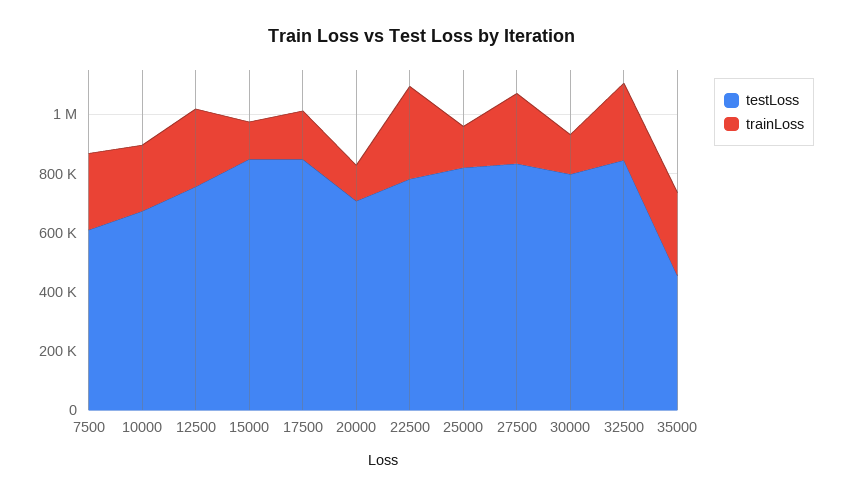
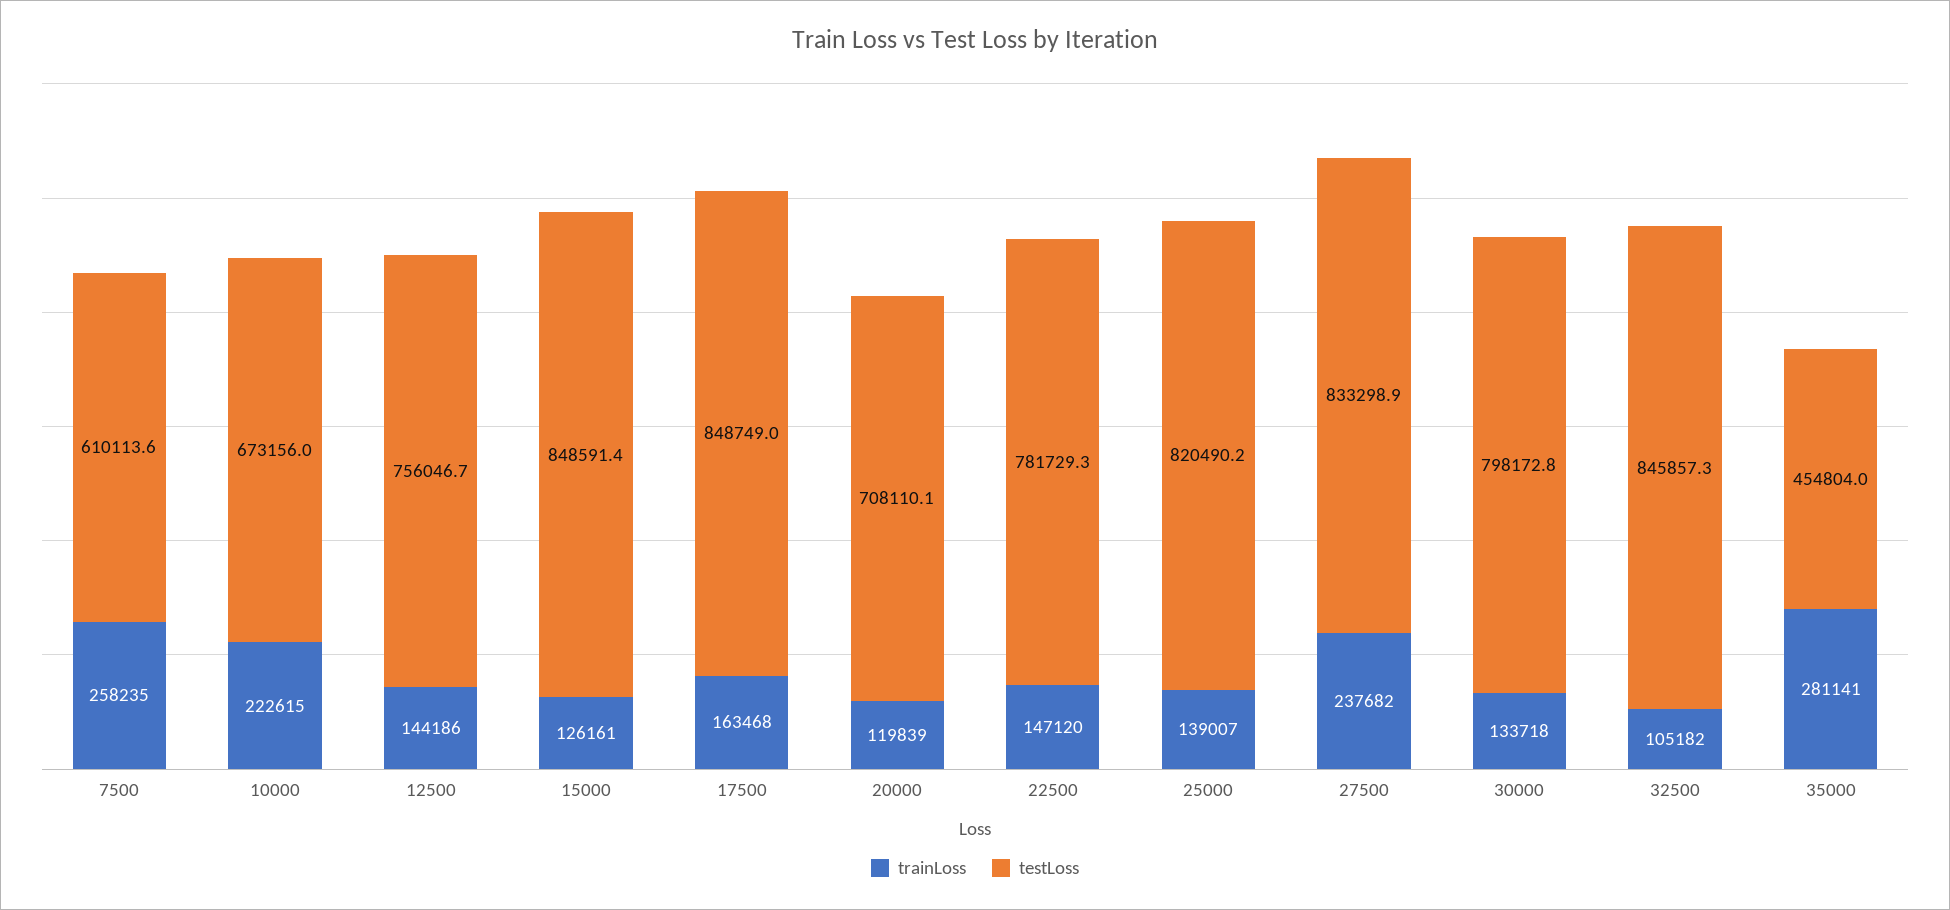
trainLoss, 12500: 250000 -> 144186
trainLoss, 22500: 300000 -> 147120
trainLoss, 32500: 250000 -> 105182

